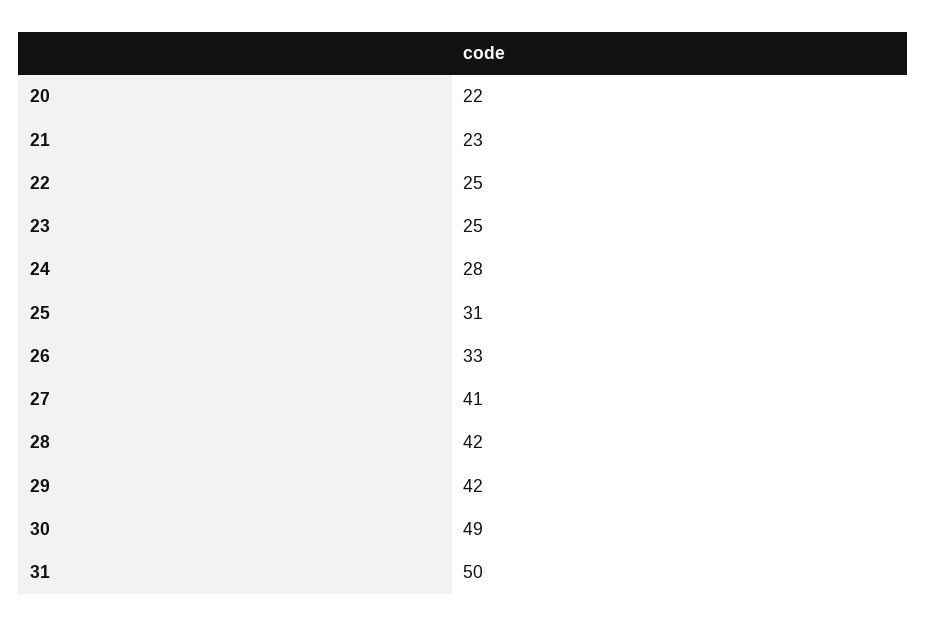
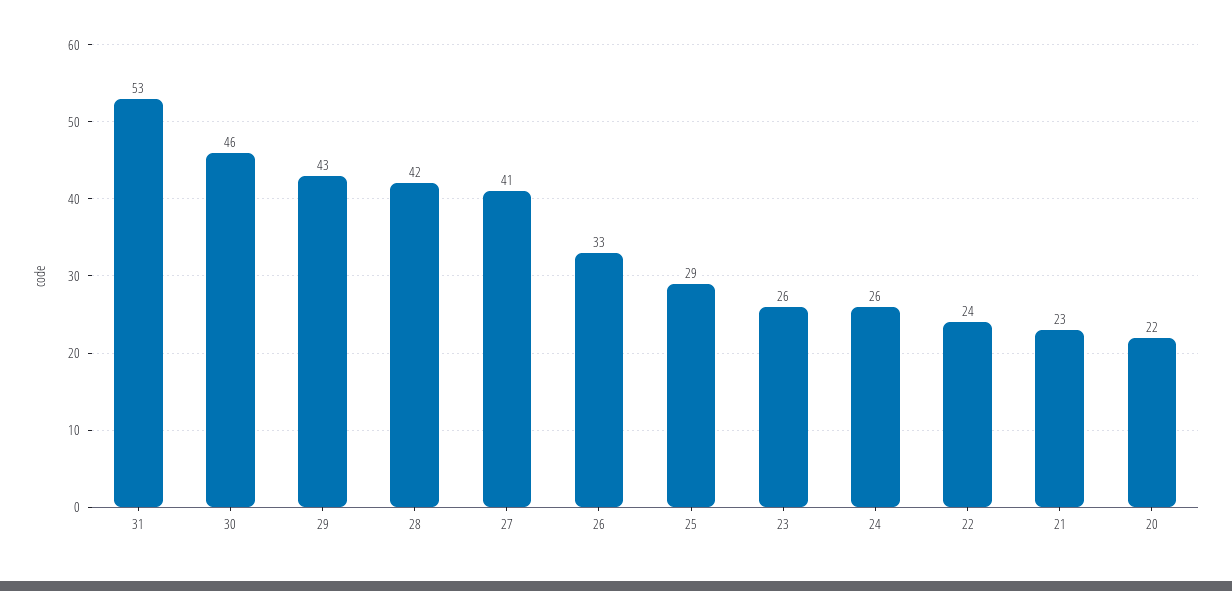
22: 25 -> 24
23: 25 -> 26
24: 28 -> 26
25: 31 -> 29
29: 42 -> 43
30: 49 -> 46
31: 50 -> 53

